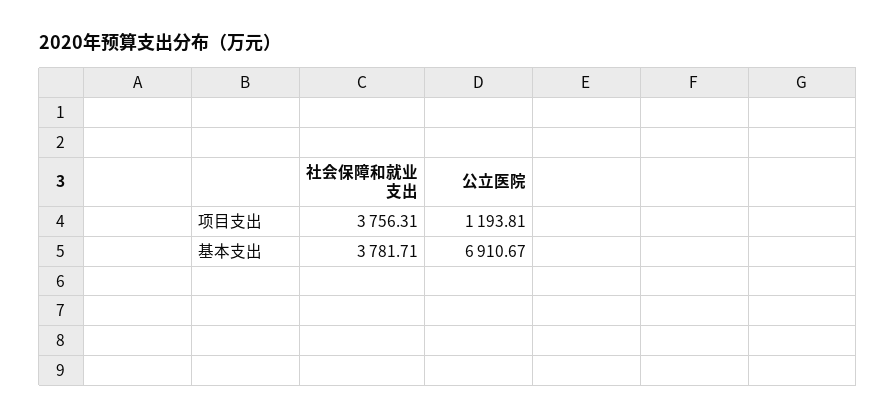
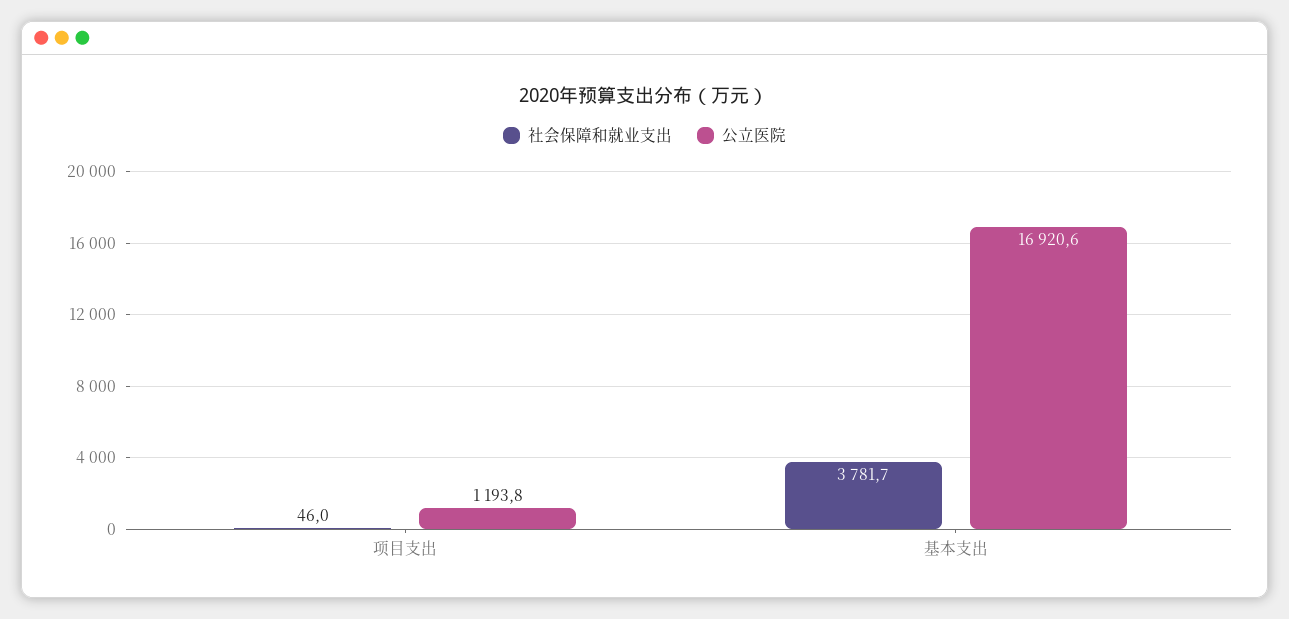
社会保障和就业支出, 项目支出: 3756.31 -> 46
公立医院, 基本支出: 6910.67 -> 16920.6

